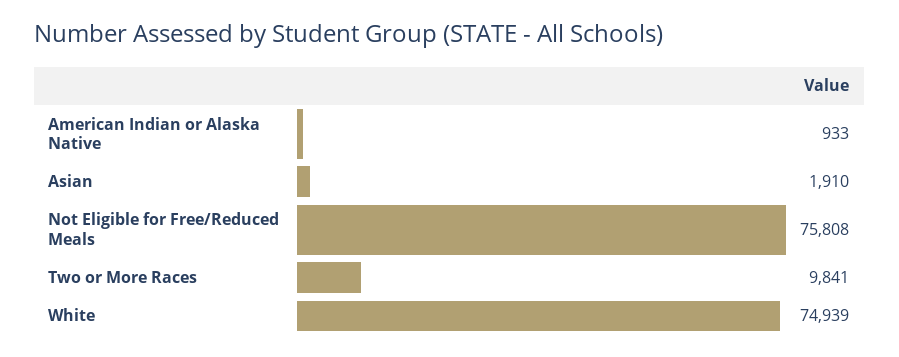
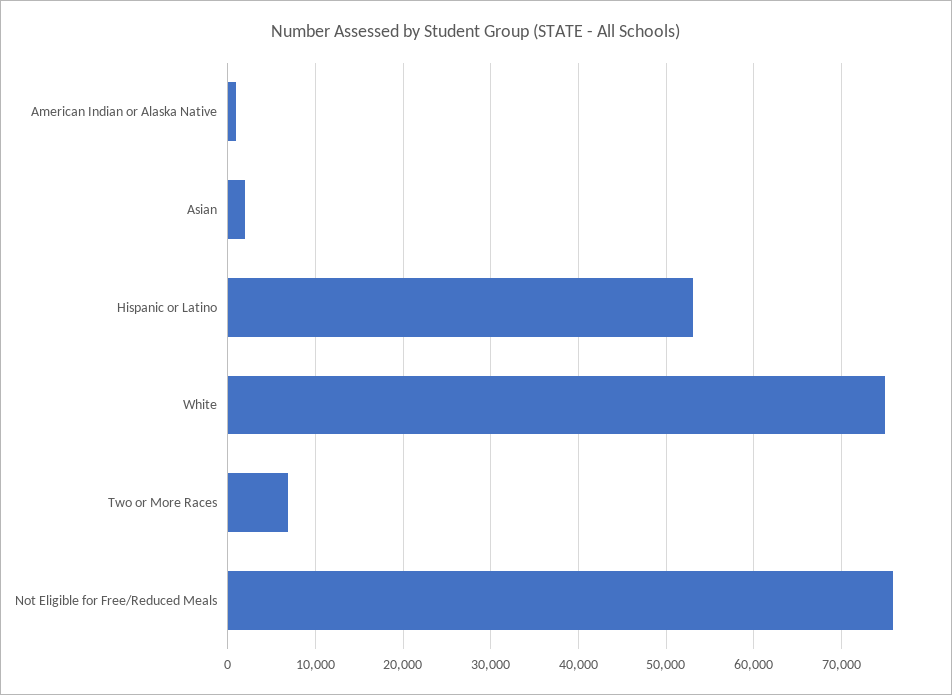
Two or More Races: 9841 -> 7000
Hispanic or Latino: none -> 53000

